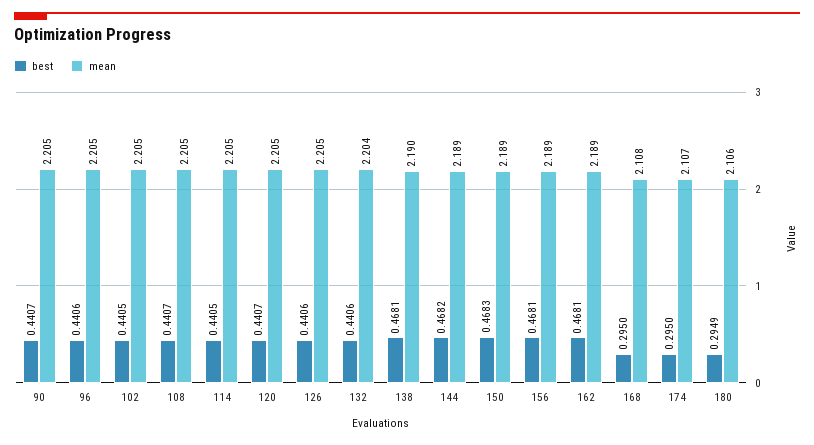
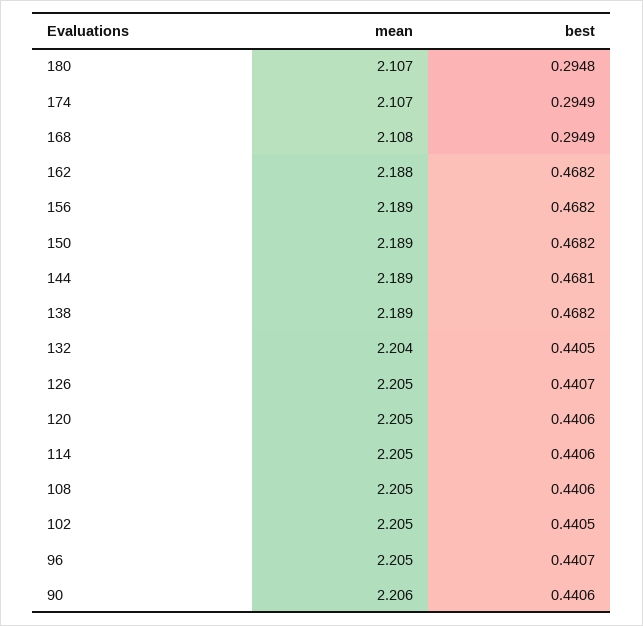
best, 90: 0.4407 -> 0.4406
mean, 90: 2.205 -> 2.206
best, 96: 0.4406 -> 0.4407
best, 108: 0.4407 -> 0.4406
best, 114: 0.4405 -> 0.4406
best, 120: 0.4407 -> 0.4406
best, 126: 0.4406 -> 0.4407
best, 132: 0.4406 -> 0.4405
best, 138: 0.4681 -> 0.4682
mean, 138: 2.19 -> 2.189
best, 144: 0.4682 -> 0.4681
best, 150: 0.4683 -> 0.4682
best, 156: 0.4681 -> 0.4682
best, 162: 0.4681 -> 0.4682
mean, 162: 2.189 -> 2.188
best, 168: 0.295 -> 0.2949
best, 174: 0.295 -> 0.2949
best, 180: 0.2949 -> 0.2948
mean, 180: 2.106 -> 2.107

